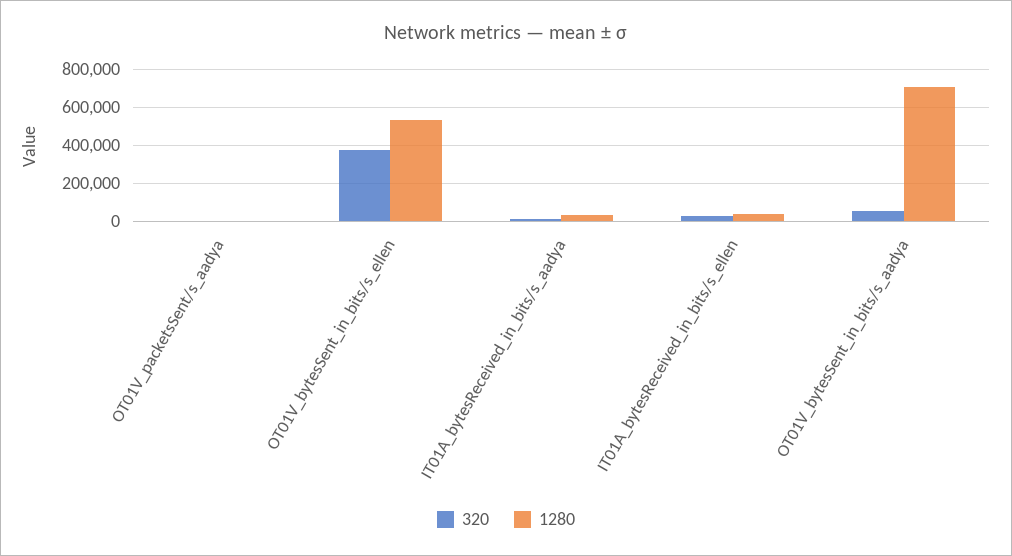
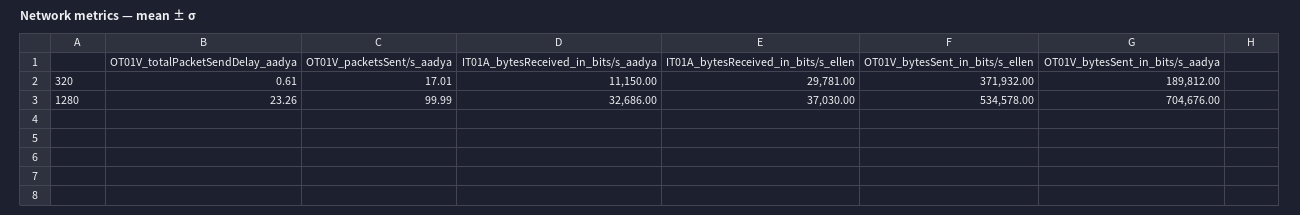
320, OT01V_bytesSent_in_bits/s_aadya: 50000 -> 189812
320, OT01V_totalPacketSendDelay_aadya: none -> 0.61
1280, OT01V_totalPacketSendDelay_aadya: none -> 23.26

